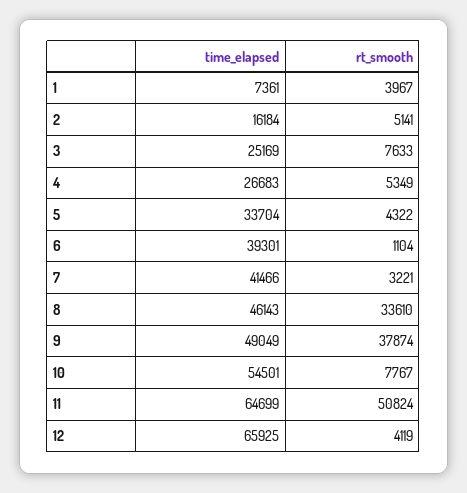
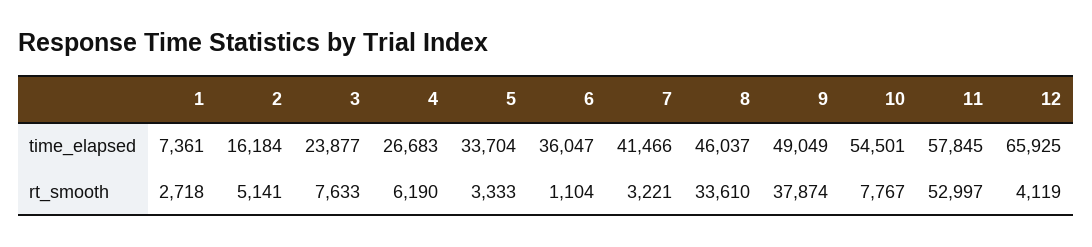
rt_smooth, 1: 3967 -> 2718
time_elapsed, 3: 25169 -> 23877
rt_smooth, 4: 5349 -> 6190
rt_smooth, 5: 4322 -> 3333
time_elapsed, 6: 39301 -> 36047
time_elapsed, 8: 46143 -> 46037
time_elapsed, 11: 64699 -> 57845
rt_smooth, 11: 50824 -> 52997

